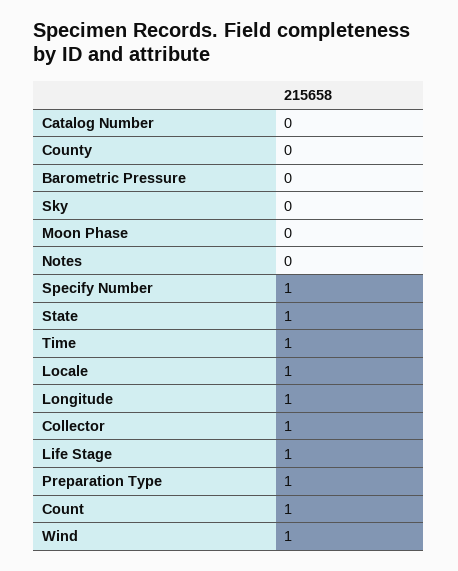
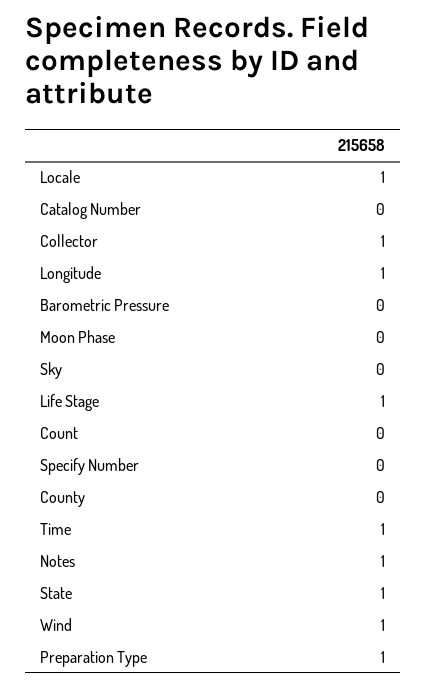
Notes: 0 -> 1
Specify Number: 1 -> 0
Count: 1 -> 0

